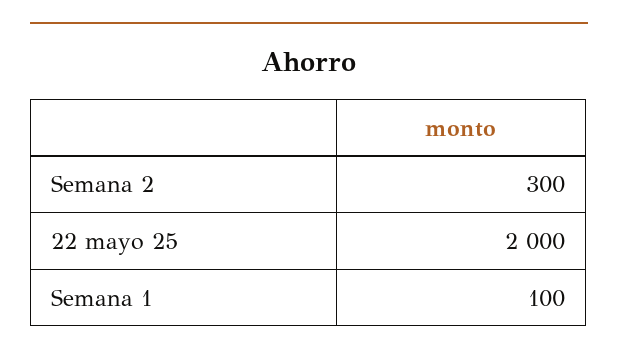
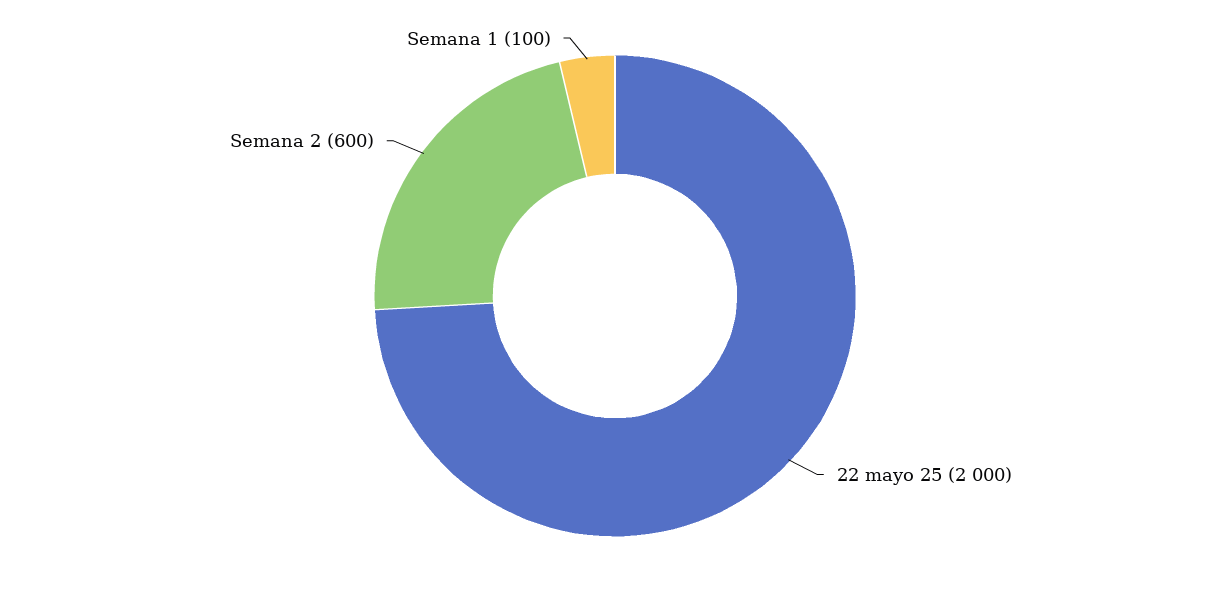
Semana 2: 300 -> 600

